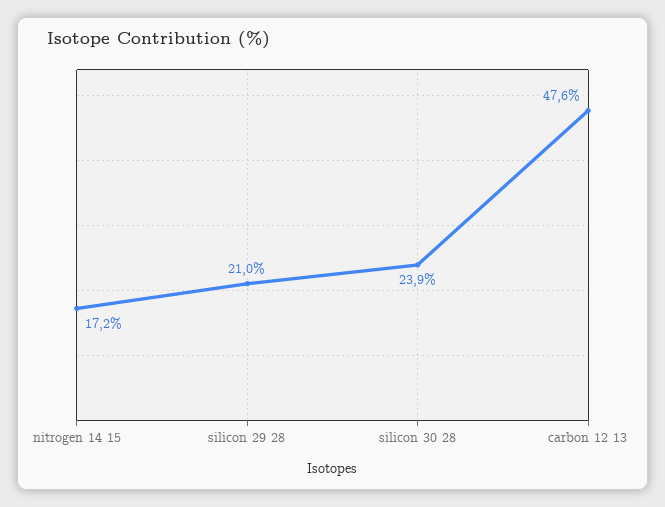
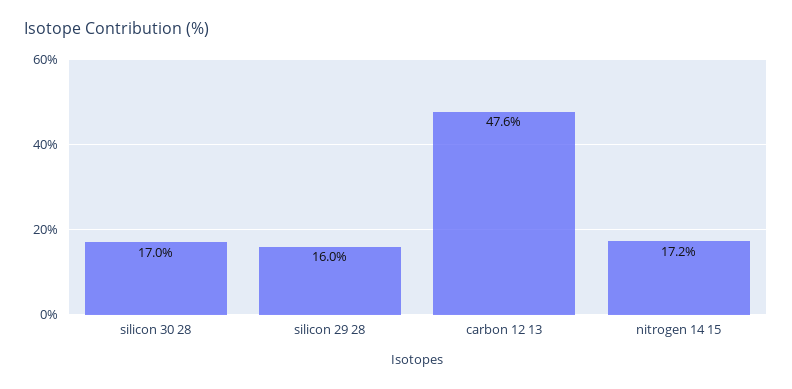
silicon 29 28: 21 -> 16
silicon 30 28: 23.9 -> 17

